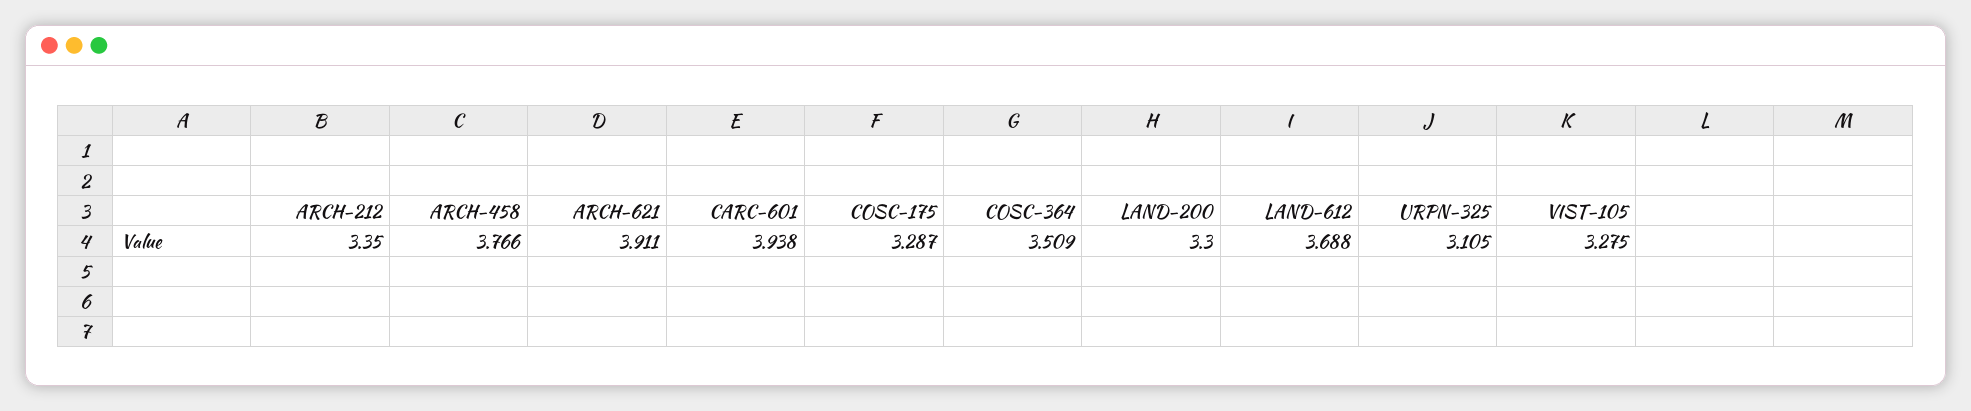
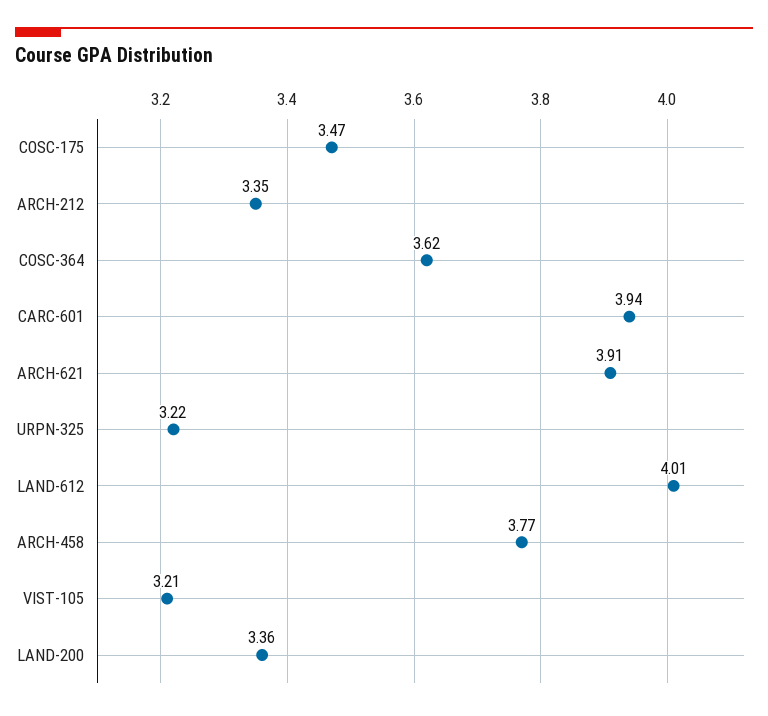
COSC-175: 3.287 -> 3.47
COSC-364: 3.509 -> 3.62
LAND-200: 3.3 -> 3.36
LAND-612: 3.688 -> 4.01
URPN-325: 3.105 -> 3.22
VIST-105: 3.275 -> 3.21

